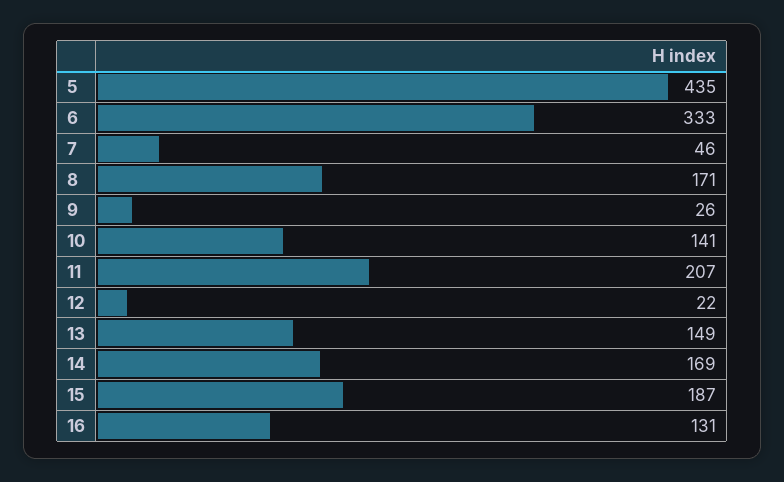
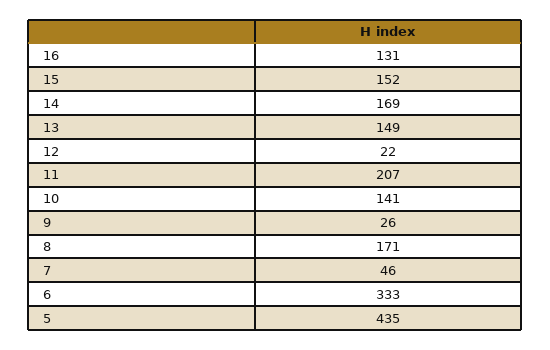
15: 187 -> 152

